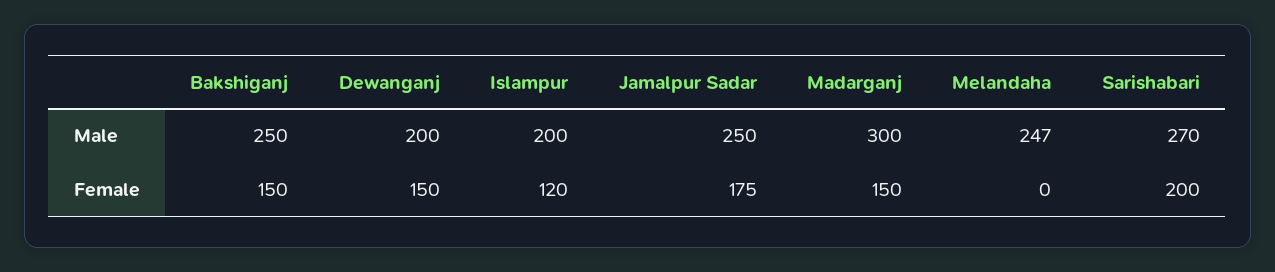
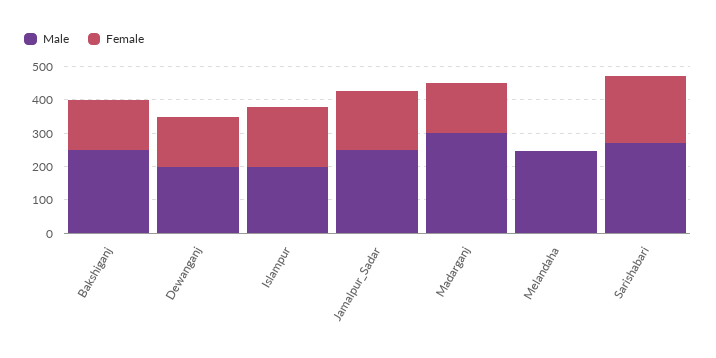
Female, Islampur: 120 -> 175

